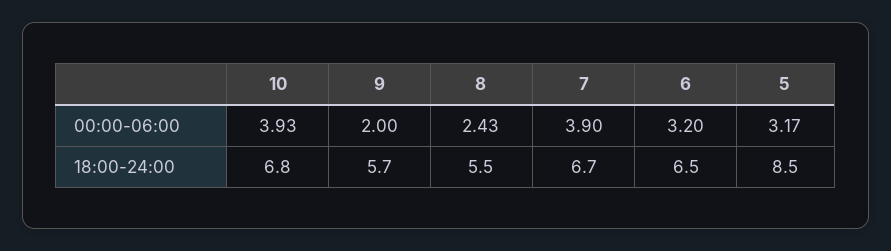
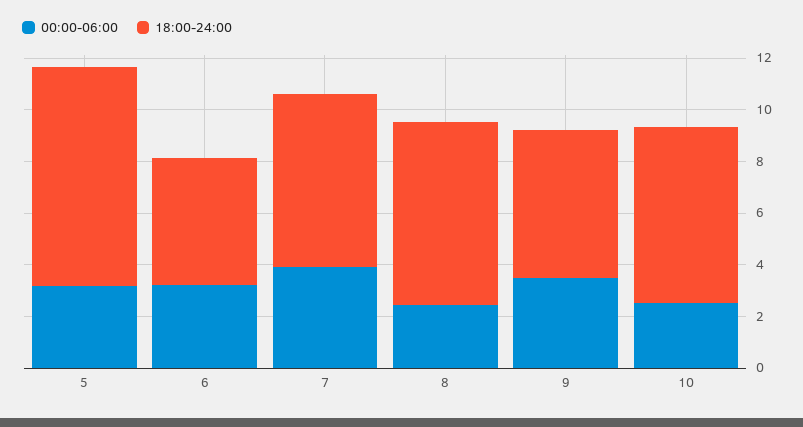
00:00-06:00, 10: 3.93 -> 2.5
00:00-06:00, 9: 2 -> 3.5
18:00-24:00, 8: 5.5 -> 7
18:00-24:00, 6: 6.5 -> 5

